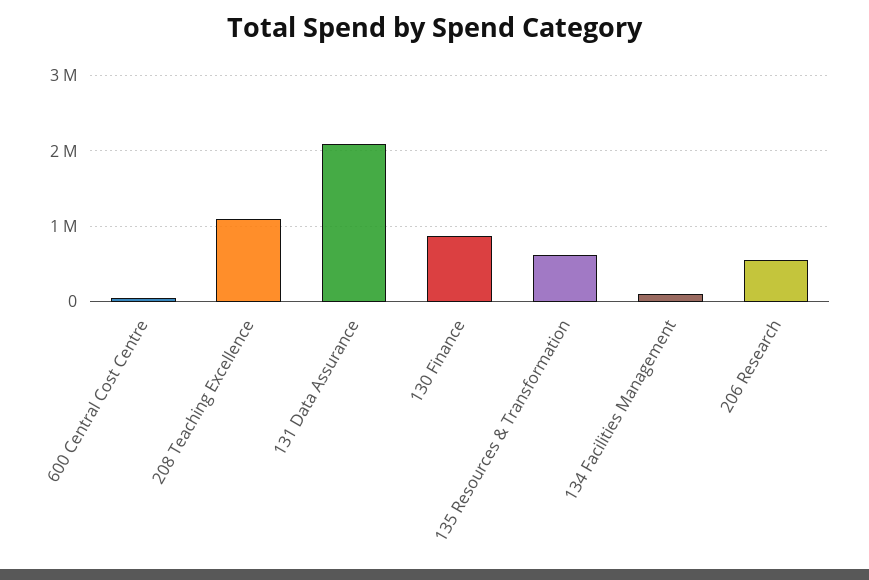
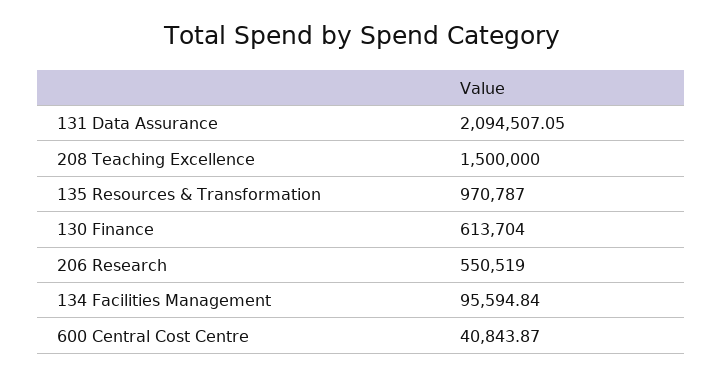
208 Teaching Excellence: 1100000 -> 1500000
130 Finance: 900000 -> 613704
135 Resources & Transformation: 600000 -> 970787

